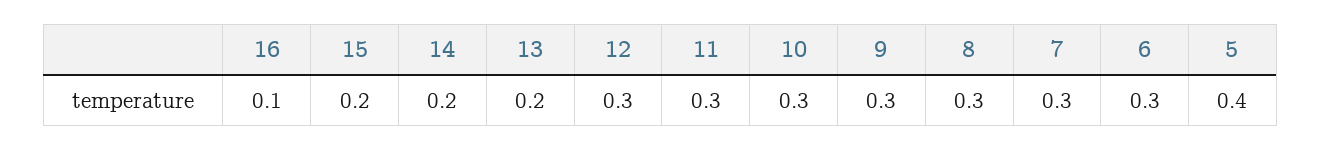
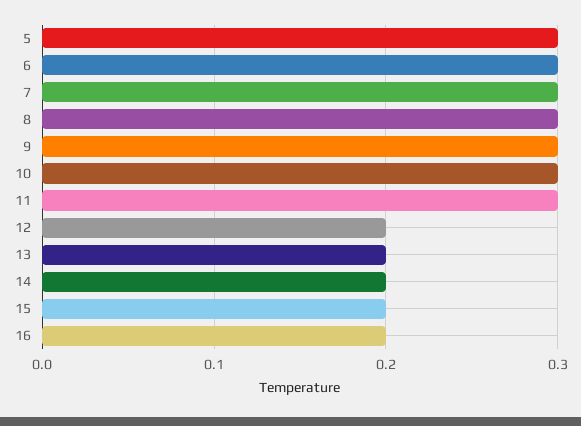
16: 0.1 -> 0.2
12: 0.3 -> 0.2
5: 0.4 -> 0.3

